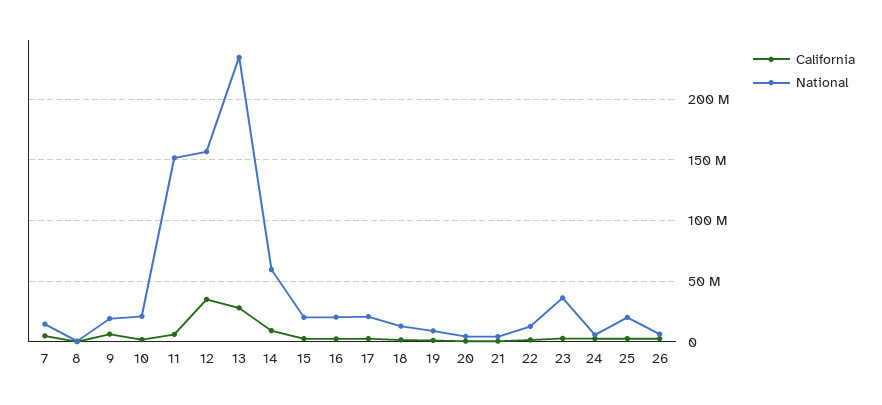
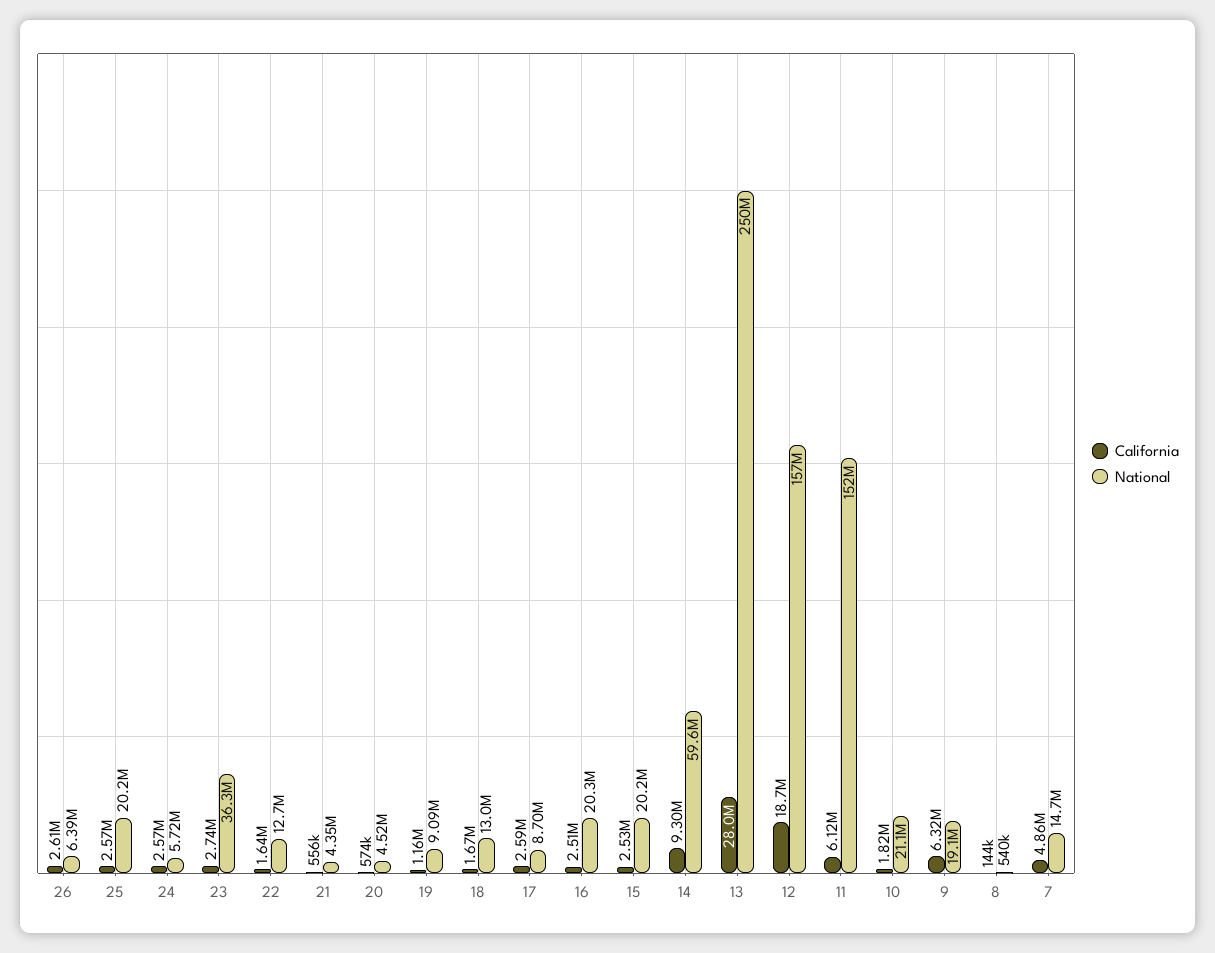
California, 12: 35000000 -> 18700000
National, 13: 235000000 -> 250000000
National, 17: 20000000 -> 8700000

